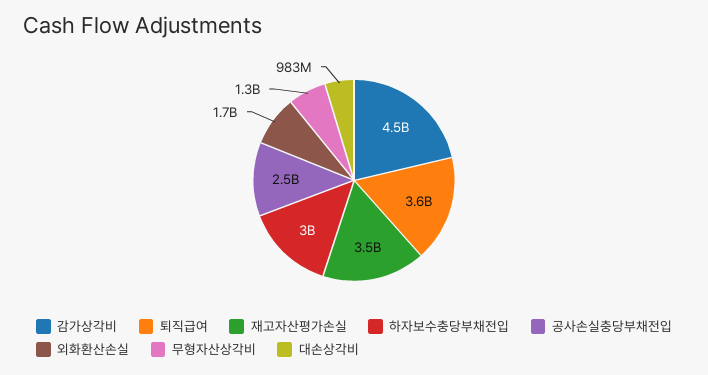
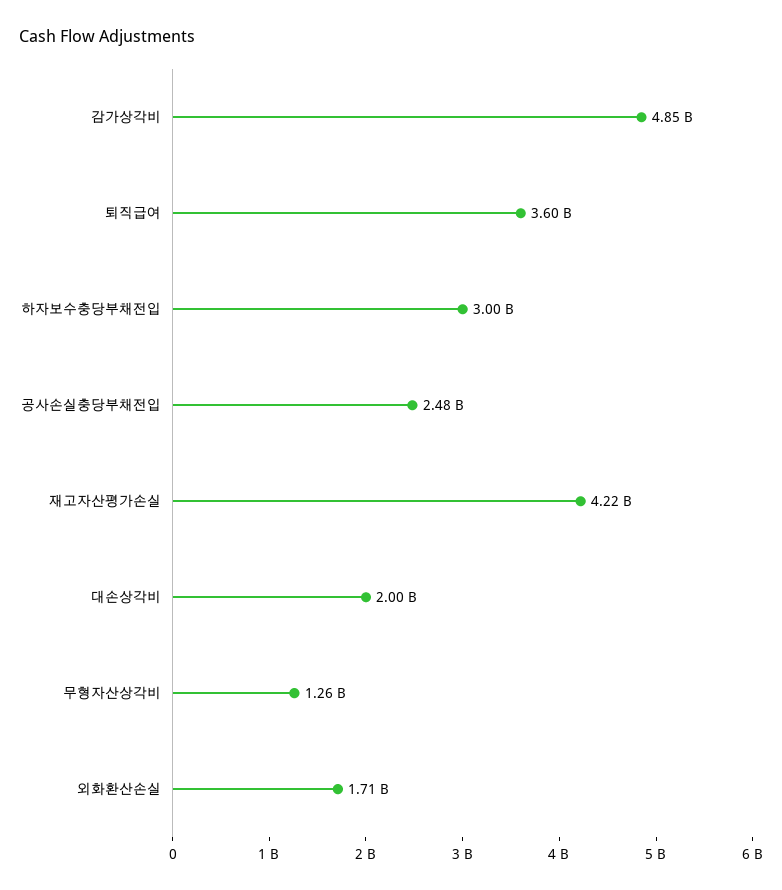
감가상각비: 4500000000 -> 4850000000
재고자산평가손실: 3500000000 -> 4220000000
대손상각비: 983000000 -> 2000000000

